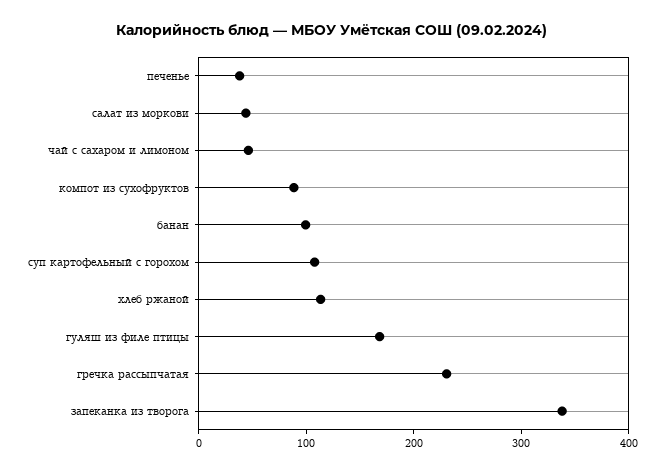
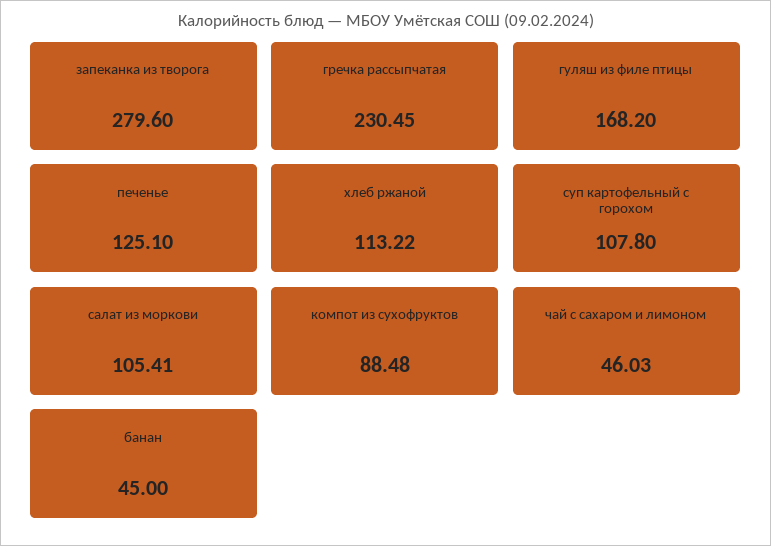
печенье: 40 -> 125.1
салат из моркови: 40 -> 105.41
банан: 100 -> 45
запеканка из творога: 340 -> 279.6

